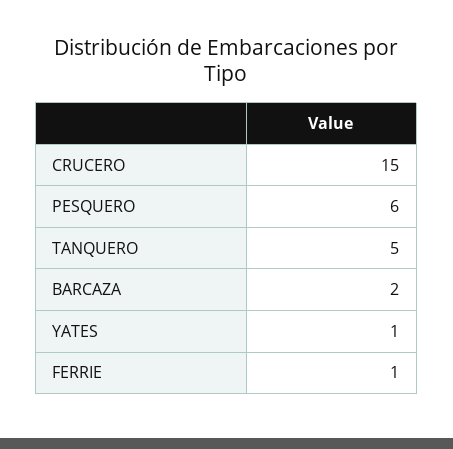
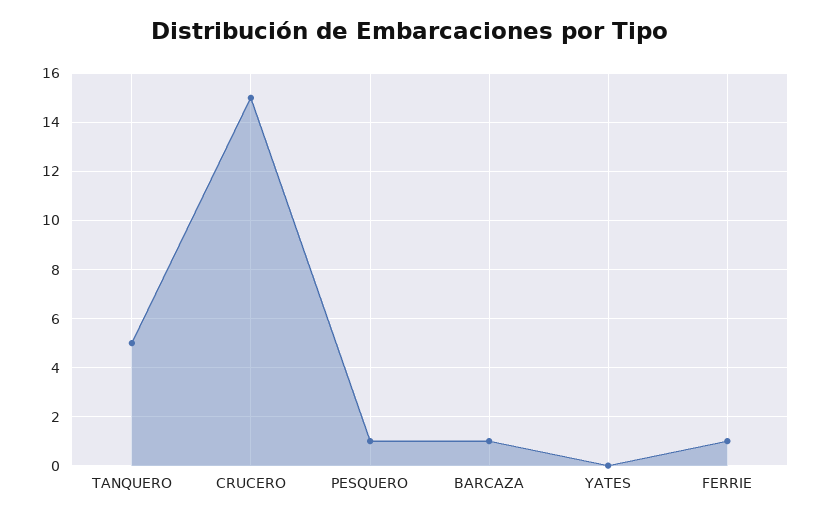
PESQUERO: 6 -> 1
BARCAZA: 2 -> 1
YATES: 1 -> 0

